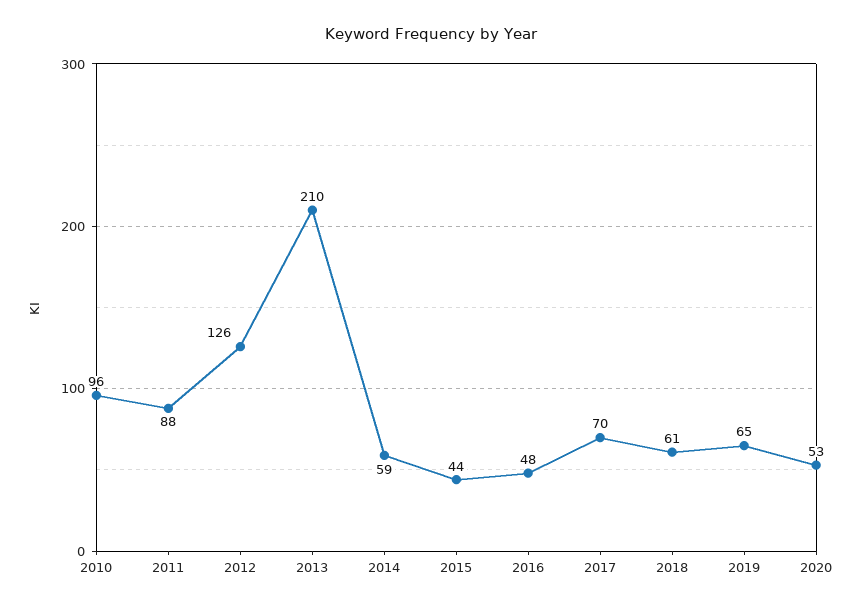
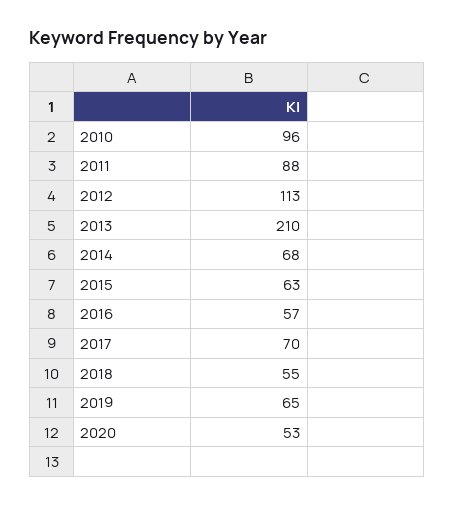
2012: 126 -> 113
2014: 59 -> 68
2015: 44 -> 63
2016: 48 -> 57
2018: 61 -> 55

